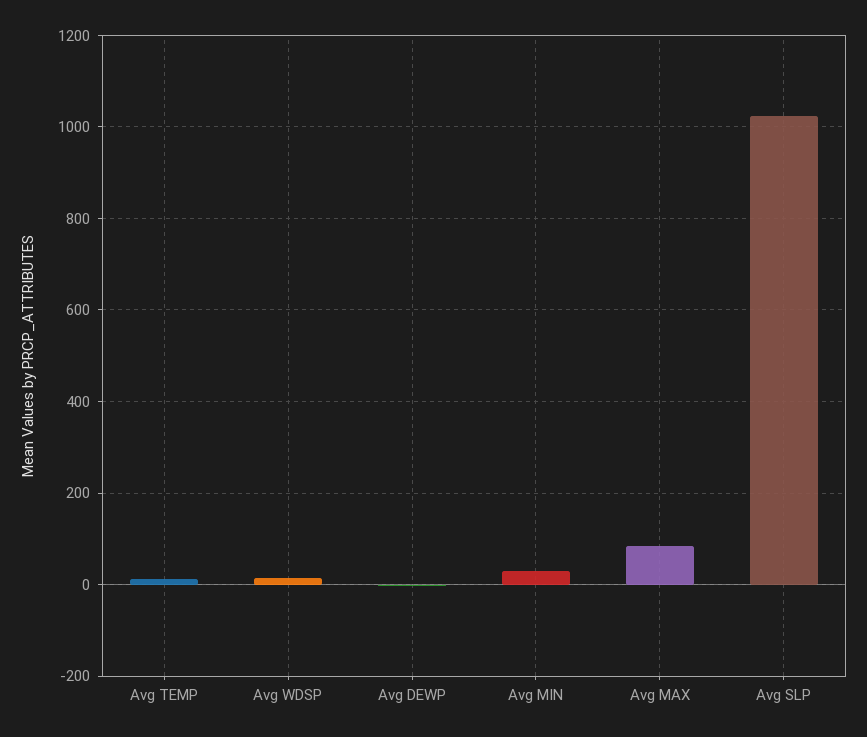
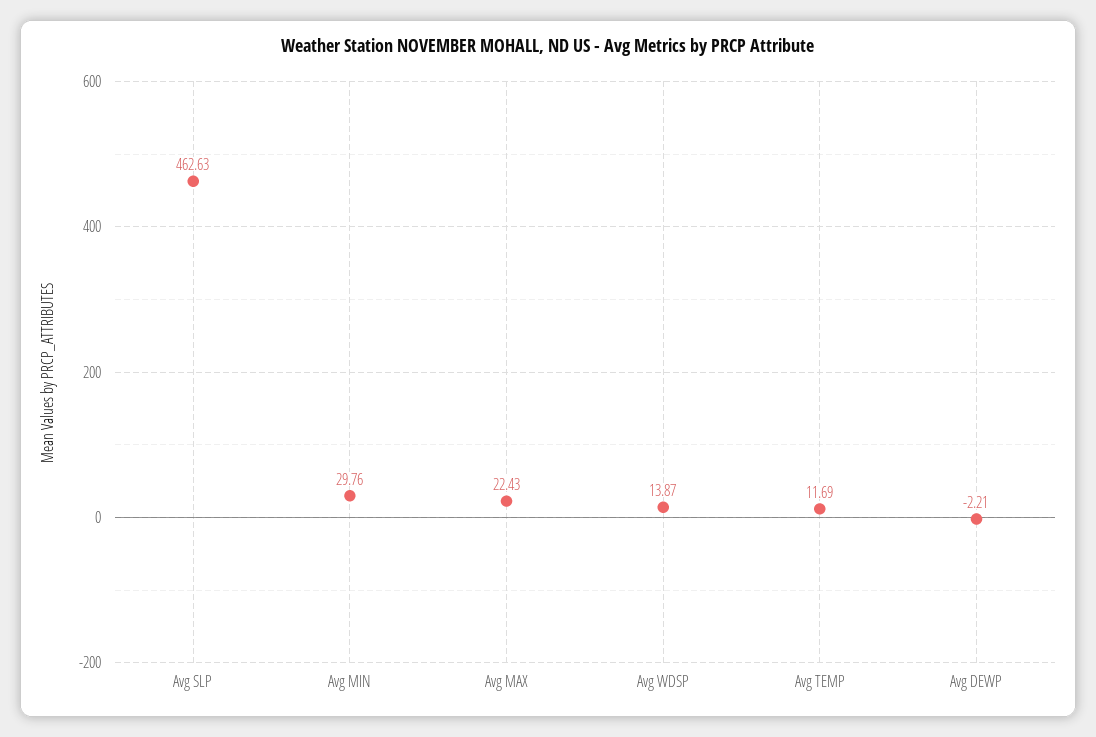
Avg MAX: 80 -> 22.43
Avg SLP: 1020 -> 462.63

